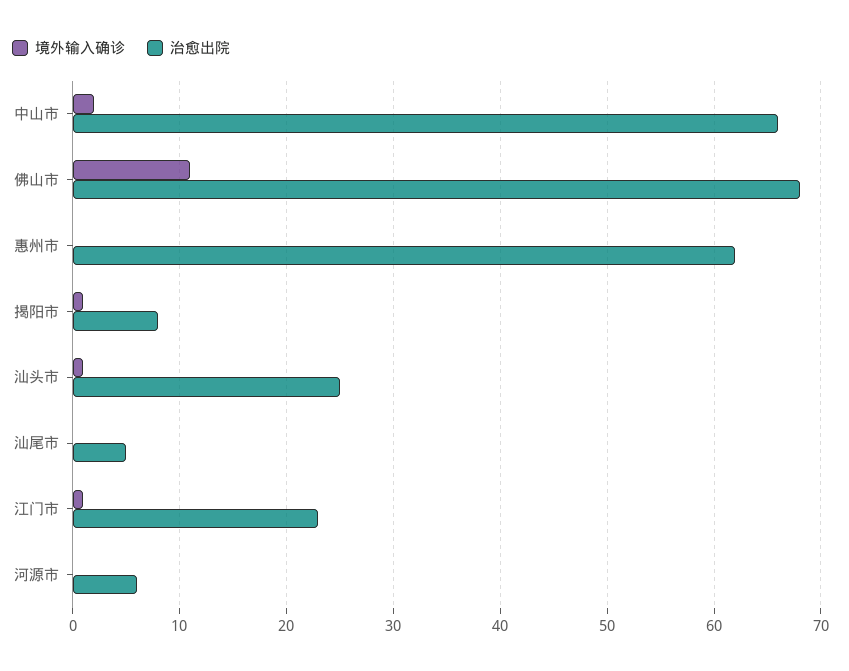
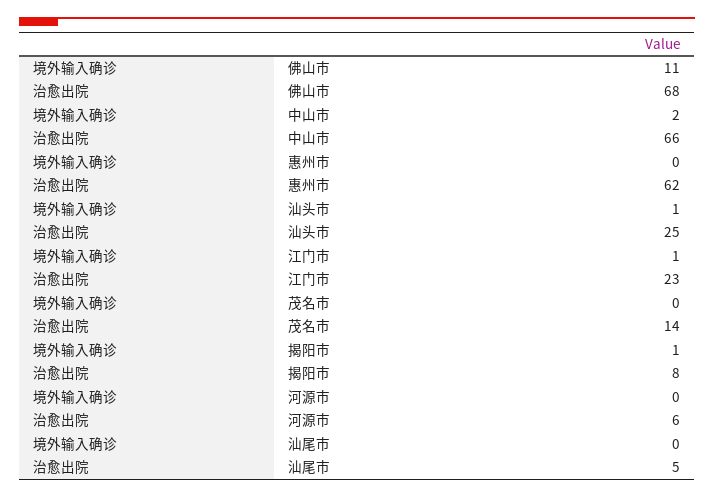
境外输入确诊, 茂名市: none -> 0
治愈出院, 茂名市: none -> 14

